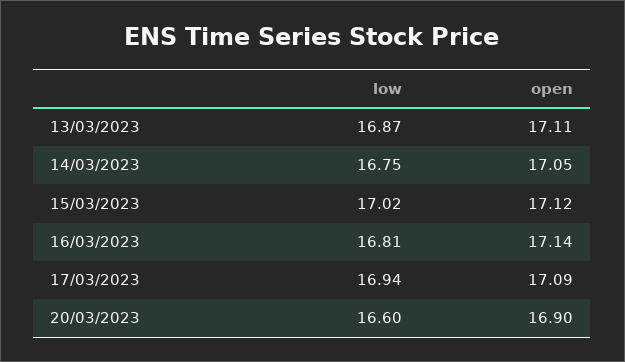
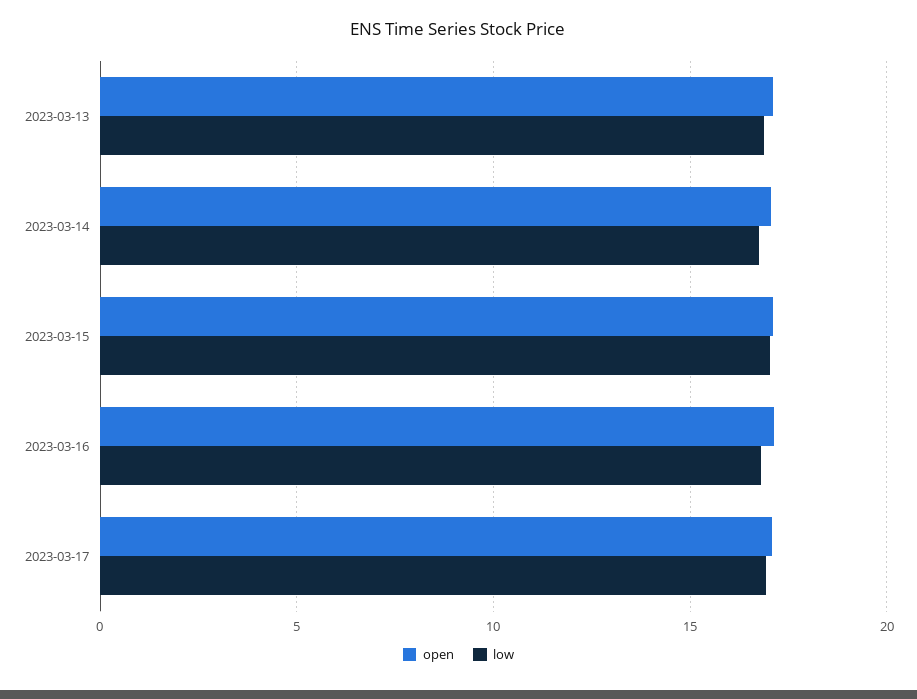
low, 20/03/2023: 16.6 -> none
open, 20/03/2023: 16.9 -> none

